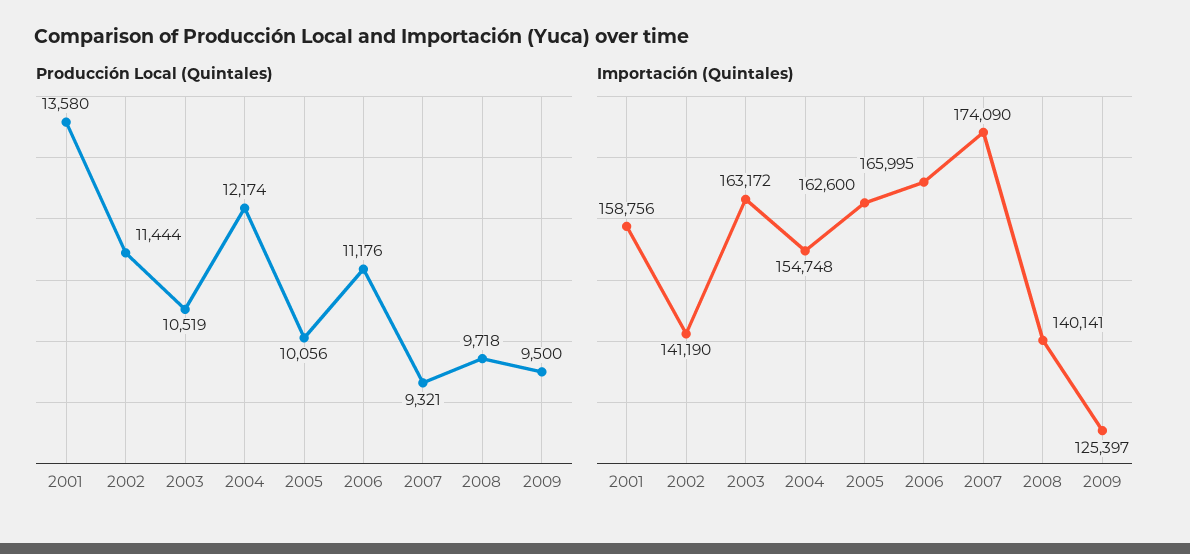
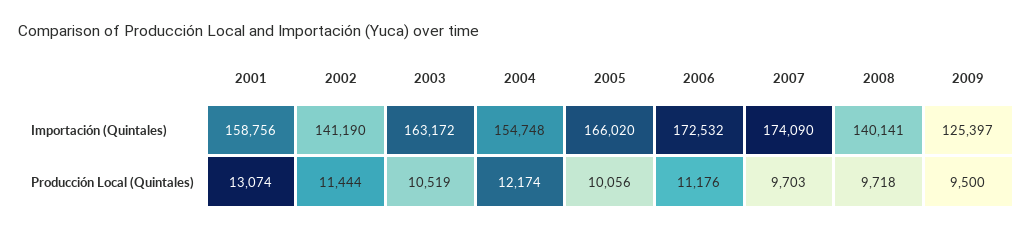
Producción Local (Quintales), 2001: 13580 -> 13074
Producción Local (Quintales), 2007: 9321 -> 9703
Importación (Quintales), 2005: 162600 -> 166020
Importación (Quintales), 2006: 165995 -> 172532

